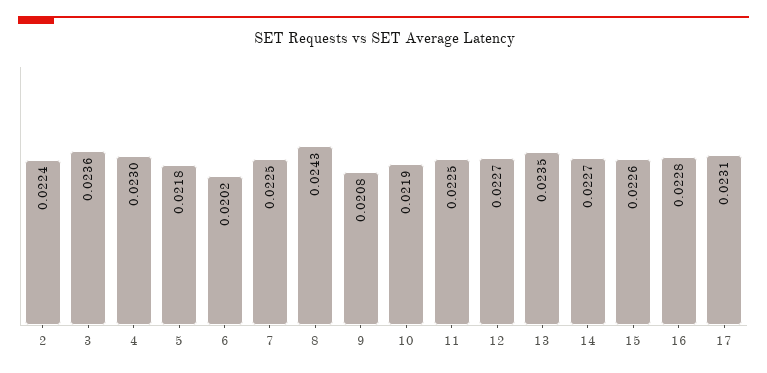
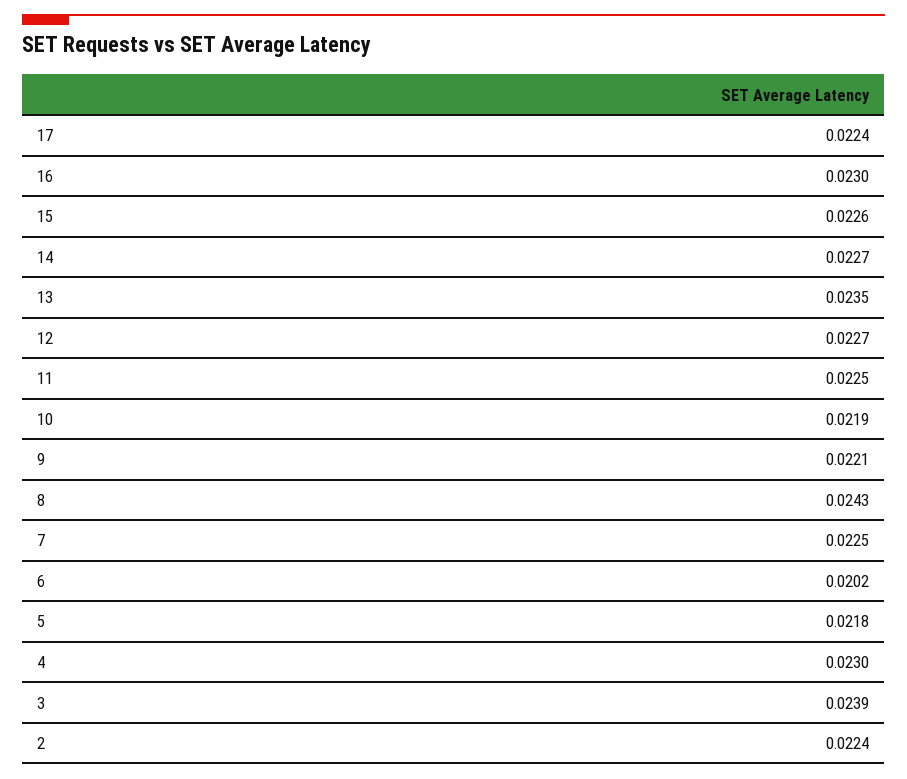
3: 0.0236 -> 0.0239
9: 0.0208 -> 0.0221
16: 0.0228 -> 0.023
17: 0.0231 -> 0.0224

